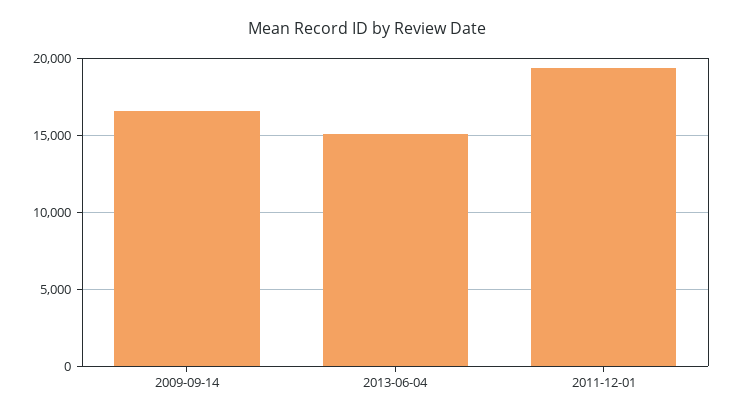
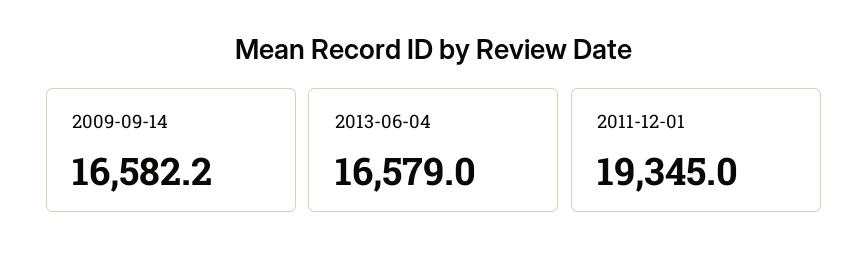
2013-06-04: 15000 -> 16579

